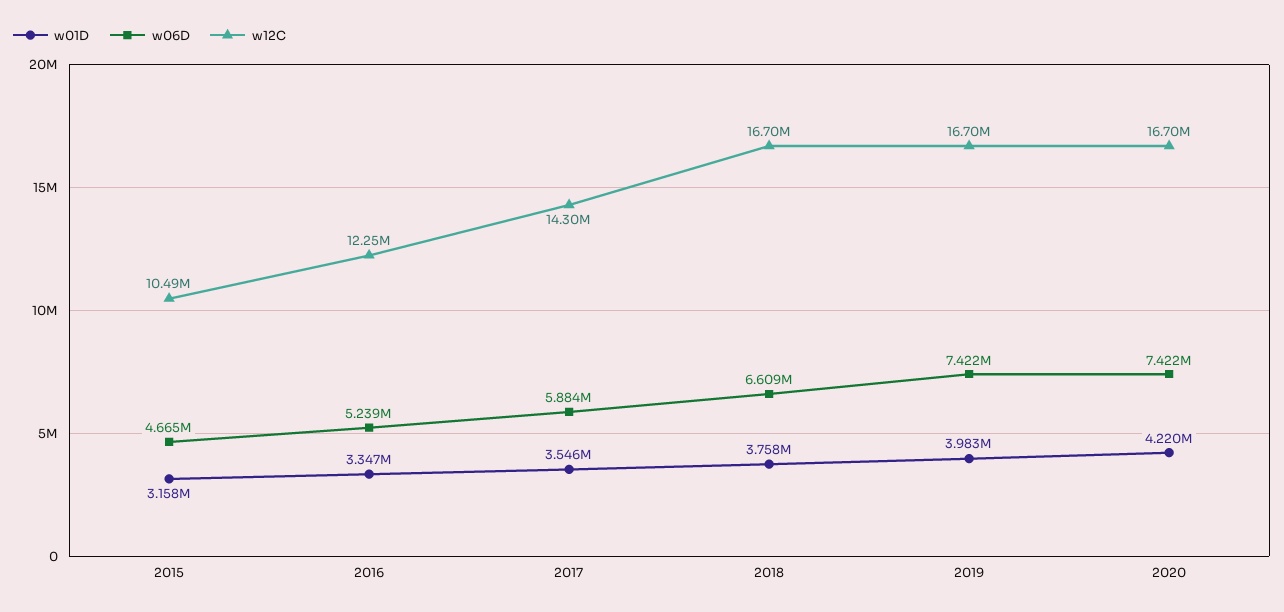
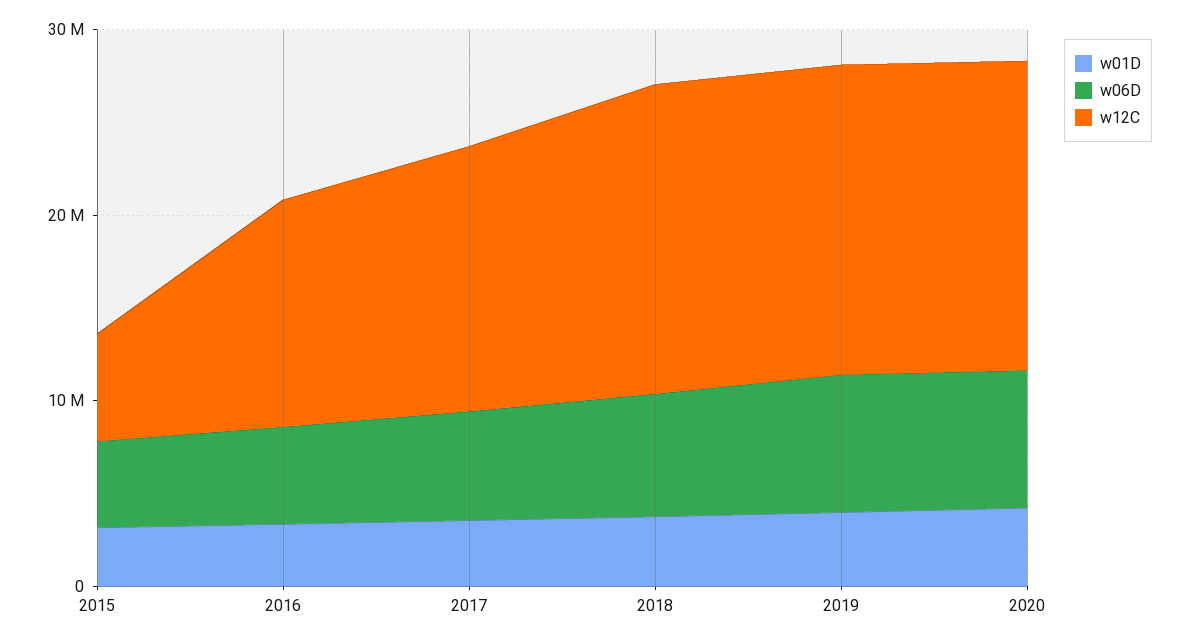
w12C, 2015: 10490000 -> 6000000

